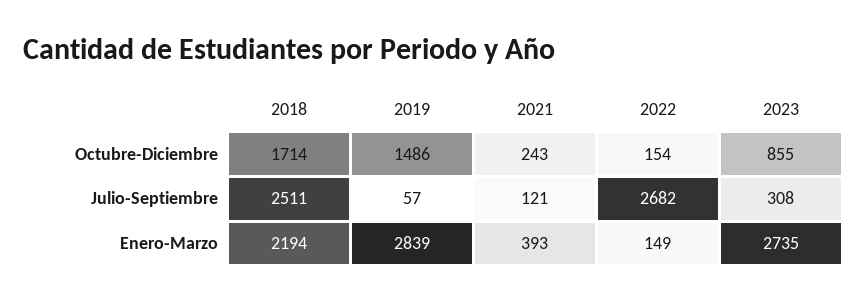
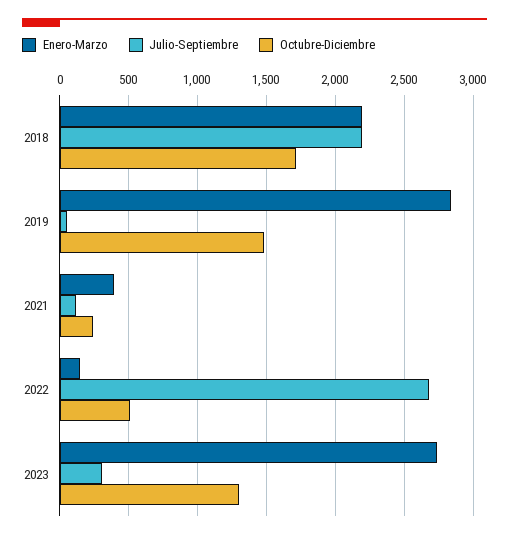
Octubre-Diciembre, 2022: 154 -> 500
Octubre-Diciembre, 2023: 855 -> 1300
Julio-Septiembre, 2018: 2511 -> 2200

